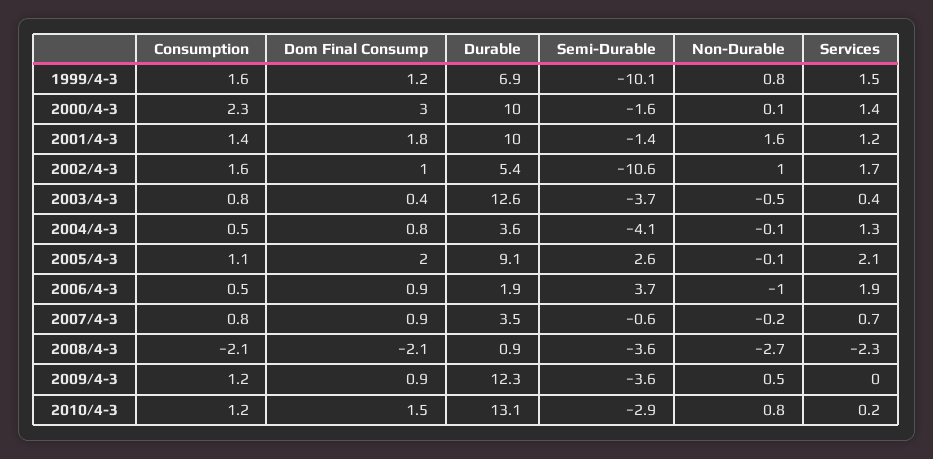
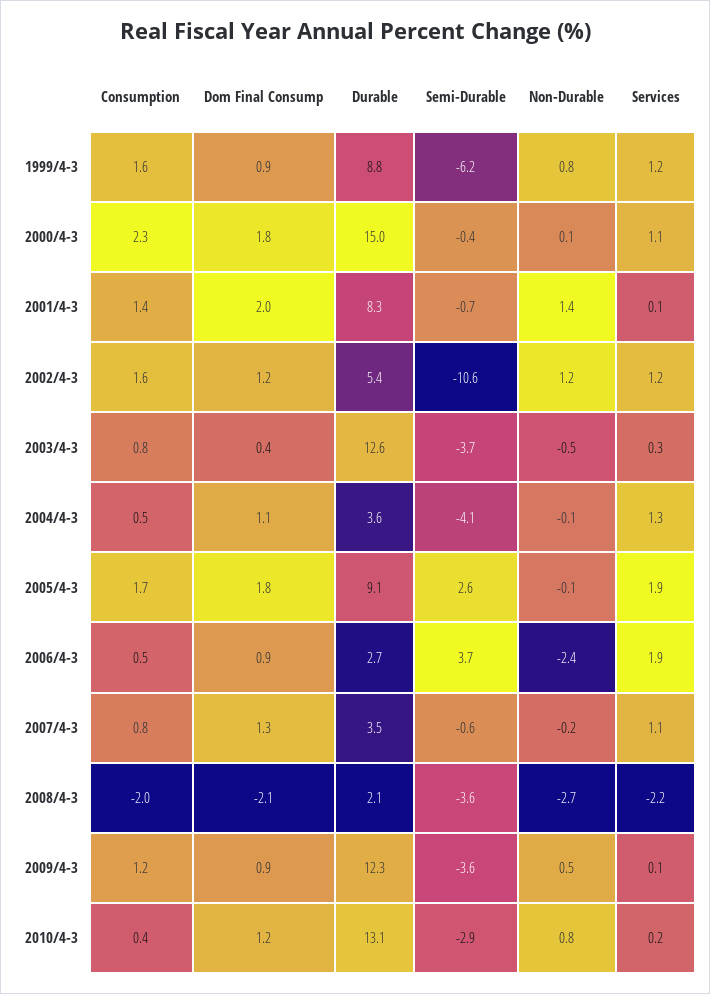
Dom Final Consump, 1999/4-3: 1.2 -> 0.9
Durable, 1999/4-3: 6.9 -> 8.8
Semi-Durable, 1999/4-3: -10.1 -> -6.2
Services, 1999/4-3: 1.5 -> 1.2
Dom Final Consump, 2000/4-3: 3 -> 1.8
Durable, 2000/4-3: 10 -> 15
Semi-Durable, 2000/4-3: -1.6 -> -0.4
Services, 2000/4-3: 1.4 -> 1.1
Dom Final Consump, 2001/4-3: 1.8 -> 2
Durable, 2001/4-3: 10 -> 8.3
Semi-Durable, 2001/4-3: -1.4 -> -0.7
Non-Durable, 2001/4-3: 1.6 -> 1.4
Services, 2001/4-3: 1.2 -> 0.1
Dom Final Consump, 2002/4-3: 1 -> 1.2
Non-Durable, 2002/4-3: 1 -> 1.2
Services, 2002/4-3: 1.7 -> 1.2
Services, 2003/4-3: 0.4 -> 0.3
Dom Final Consump, 2004/4-3: 0.8 -> 1.1
Consumption, 2005/4-3: 1.1 -> 1.7
Dom Final Consump, 2005/4-3: 2 -> 1.8
Services, 2005/4-3: 2.1 -> 1.9
Durable, 2006/4-3: 1.9 -> 2.7
Non-Durable, 2006/4-3: -1 -> -2.4
Dom Final Consump, 2007/4-3: 0.9 -> 1.3
Services, 2007/4-3: 0.7 -> 1.1
Consumption, 2008/4-3: -2.1 -> -2
Durable, 2008/4-3: 0.9 -> 2.1
Services, 2008/4-3: -2.3 -> -2.2
Services, 2009/4-3: 0 -> 0.1
Consumption, 2010/4-3: 1.2 -> 0.4
Dom Final Consump, 2010/4-3: 1.5 -> 1.2

